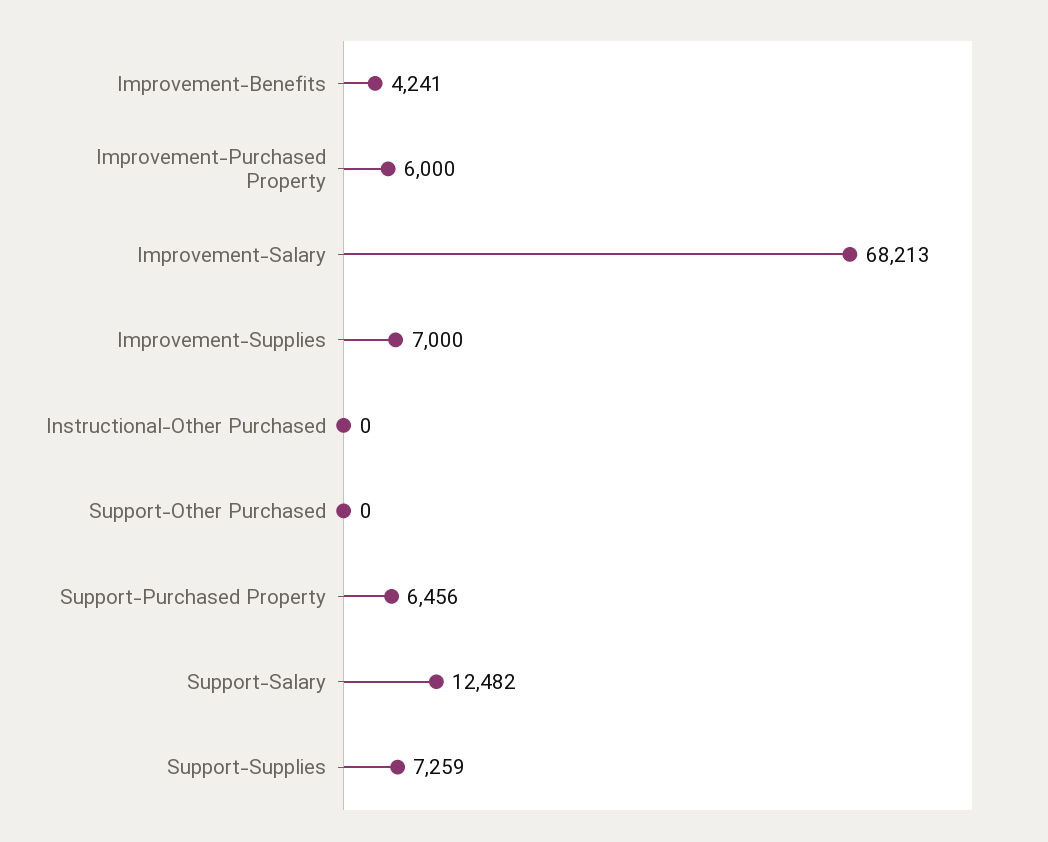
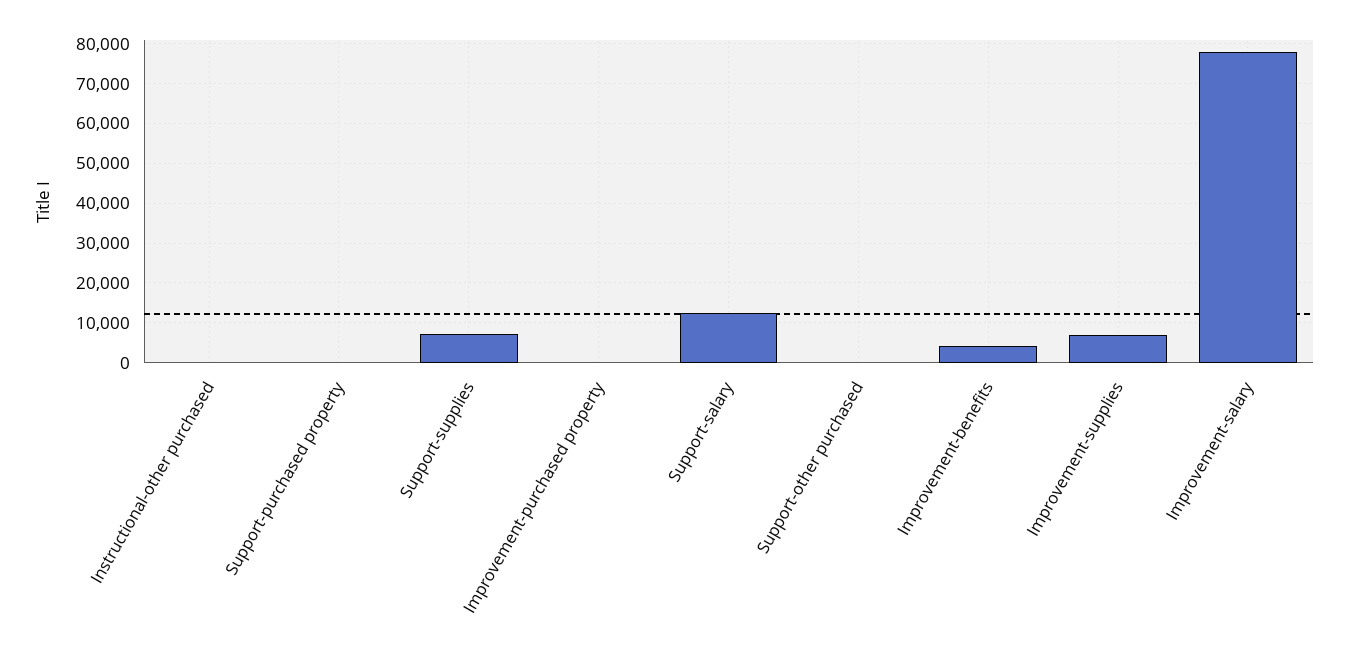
Improvement-Purchased Property: 6000 -> 0
Improvement-Salary: 68213 -> 78000
Support-Purchased Property: 6456 -> 0

